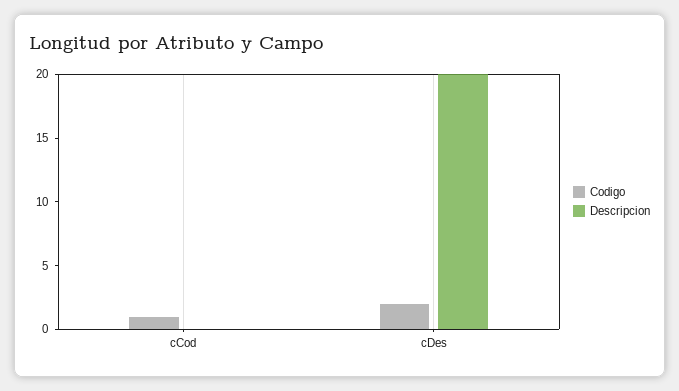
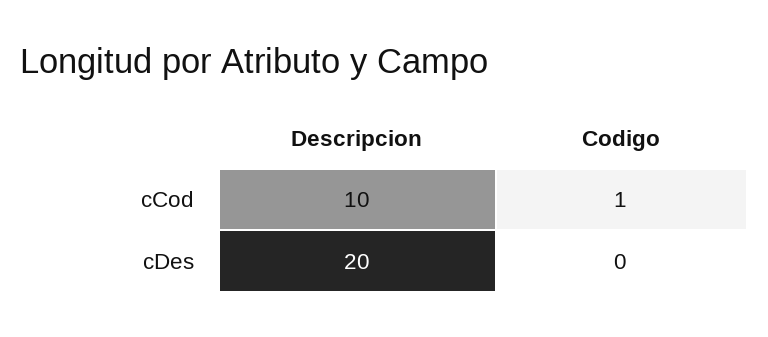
Descripcion, cCod: 0 -> 10
Codigo, cDes: 2 -> 0

